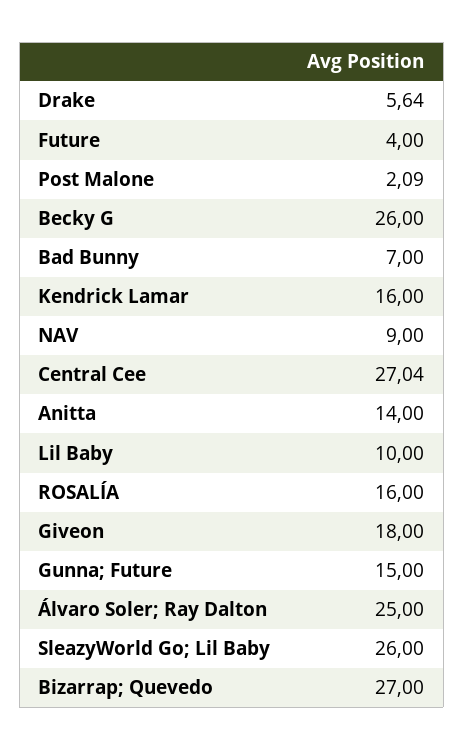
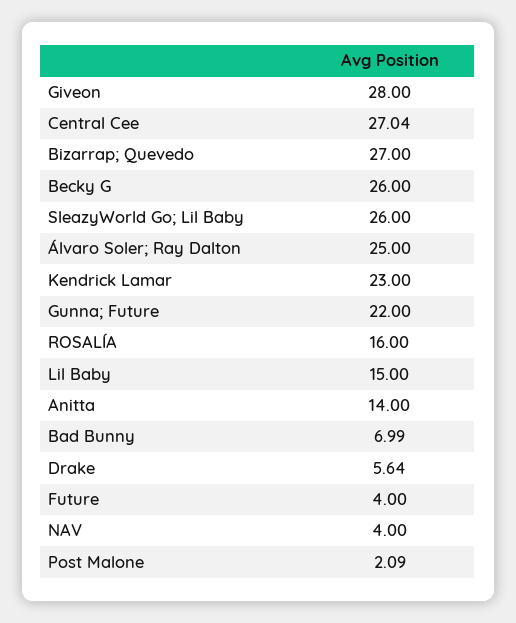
Bad Bunny: 7 -> 6.99
Kendrick Lamar: 16 -> 23
NAV: 9 -> 4
Lil Baby: 10 -> 15
Giveon: 18 -> 28
Gunna; Future: 15 -> 22

